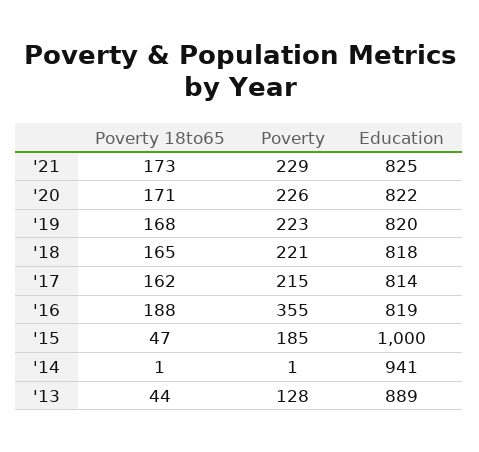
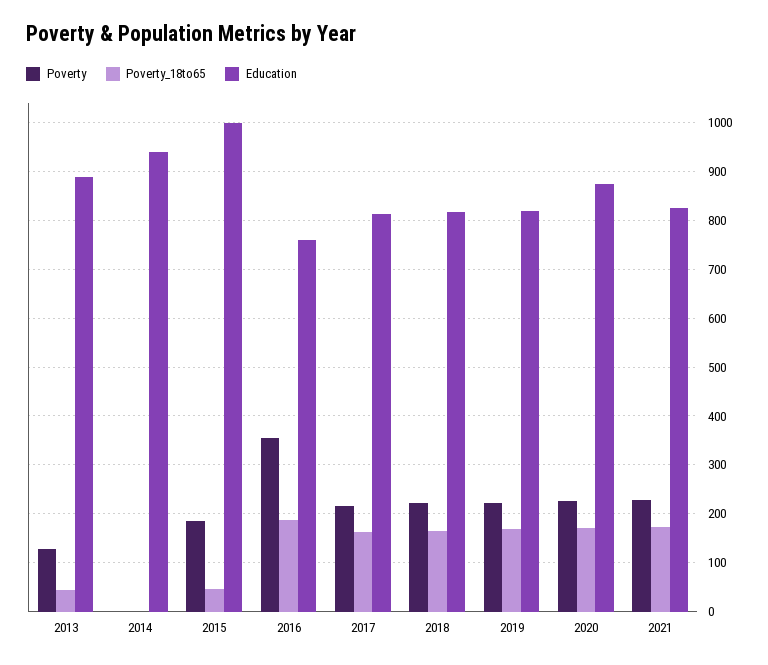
Education, '20: 822 -> 880
Education, '16: 819 -> 760

